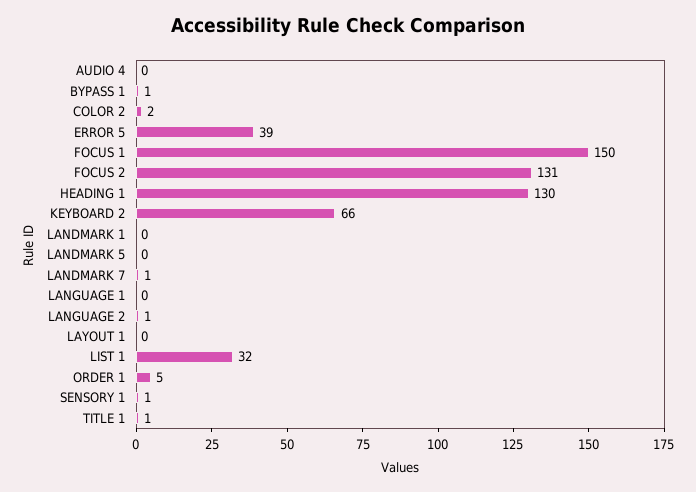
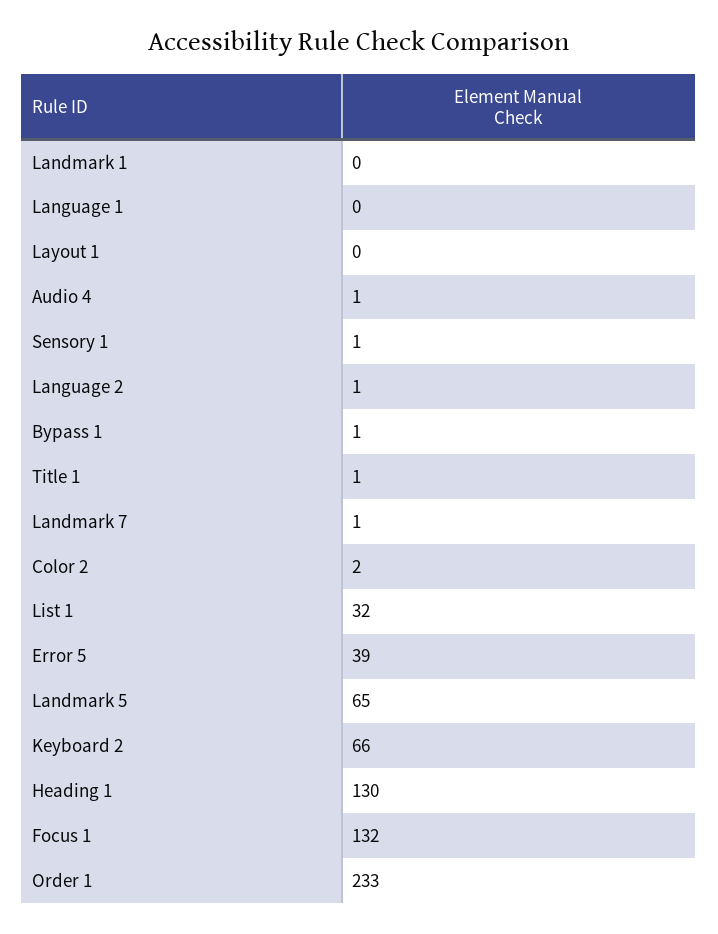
AUDIO 4: 0 -> 1
FOCUS 1: 150 -> 132
FOCUS 2: 131 -> none
LANDMARK 5: 0 -> 65
ORDER 1: 5 -> 233

